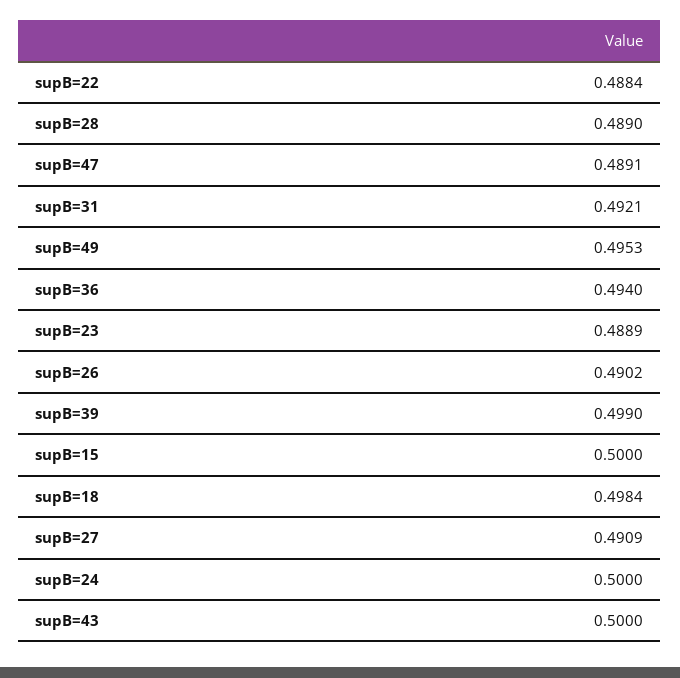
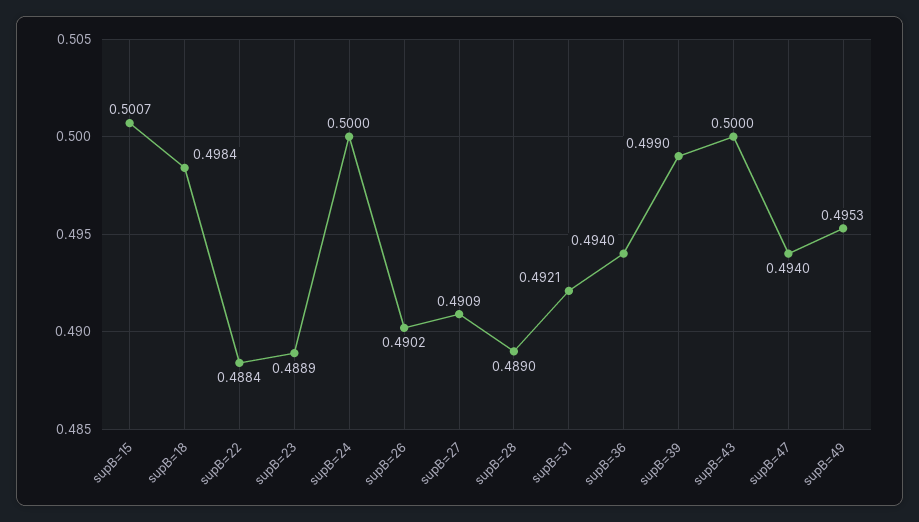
supB=47: 0.4891 -> 0.494
supB=15: 0.5 -> 0.5007

